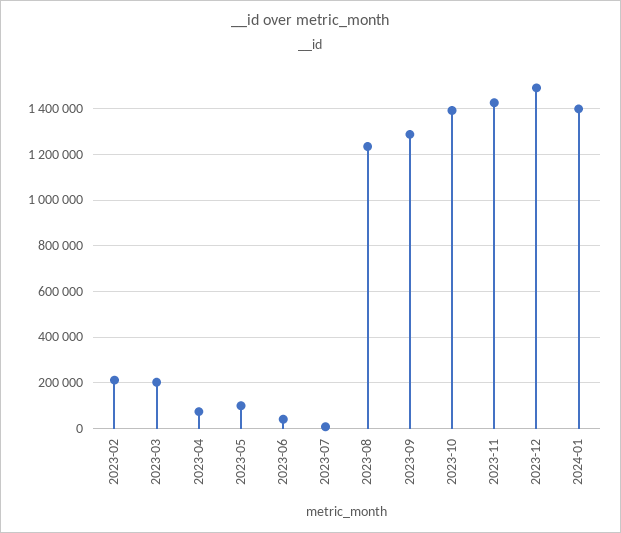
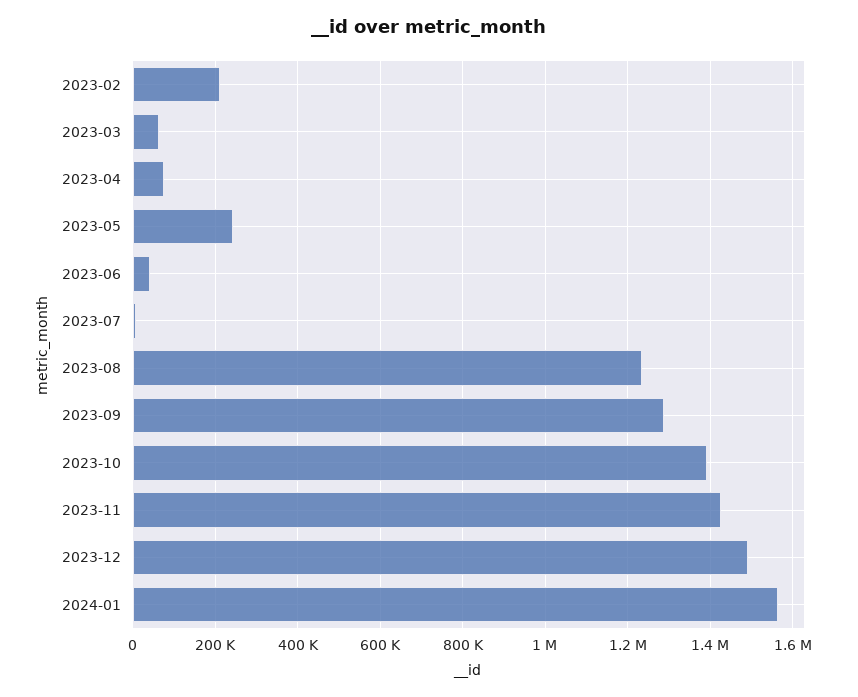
2023-03: 200000 -> 60000
2023-05: 100000 -> 240000
2024-01: 1400000 -> 1560000

